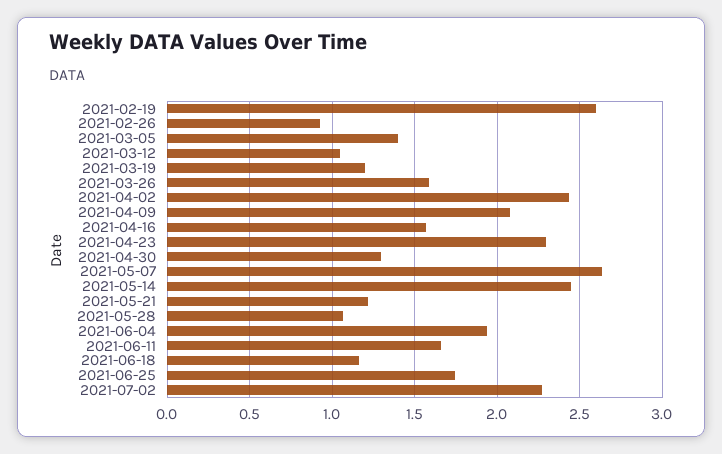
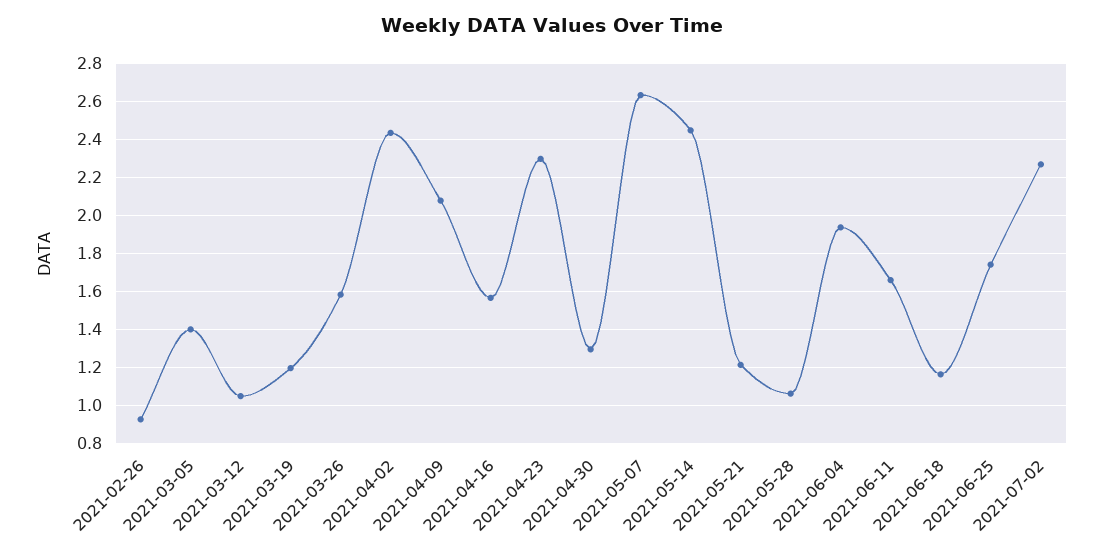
2021-02-19: 2.6 -> none

